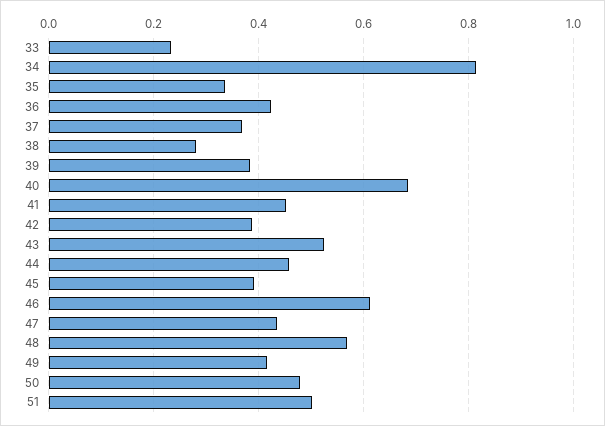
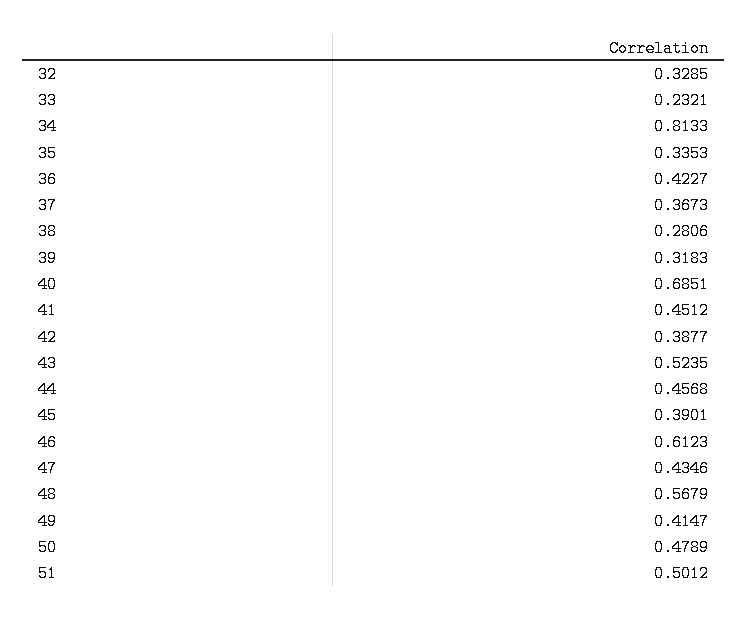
39: 0.38 -> 0.3183
32: none -> 0.3285

